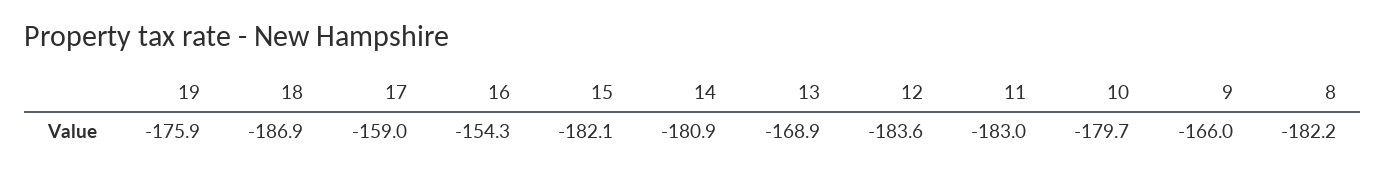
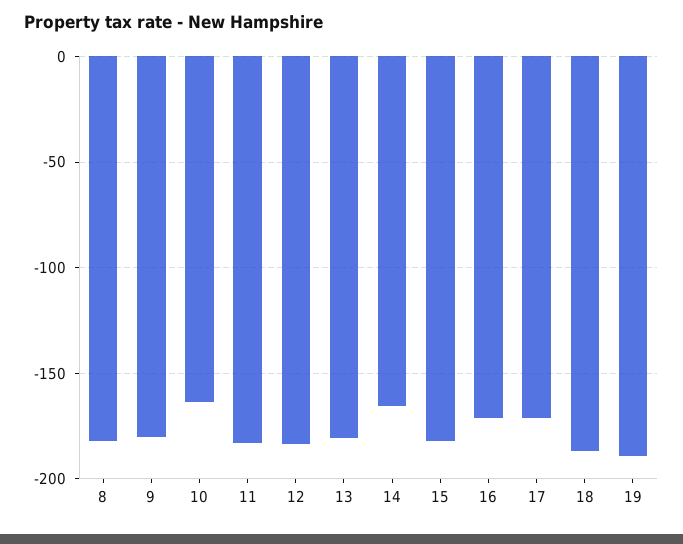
19: -175.9 -> -190
17: -159 -> -170
16: -154.3 -> -170
14: -180.9 -> -165
13: -168.9 -> -180
10: -179.7 -> -165
9: -166 -> -180

